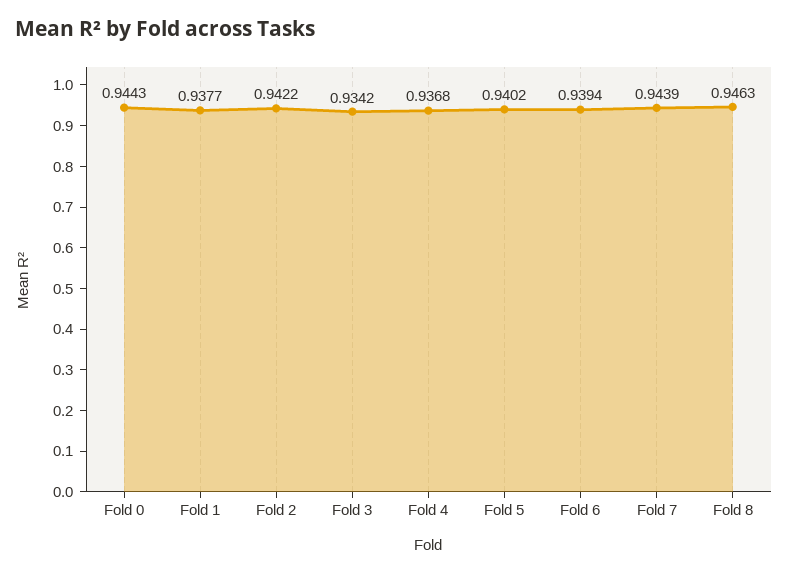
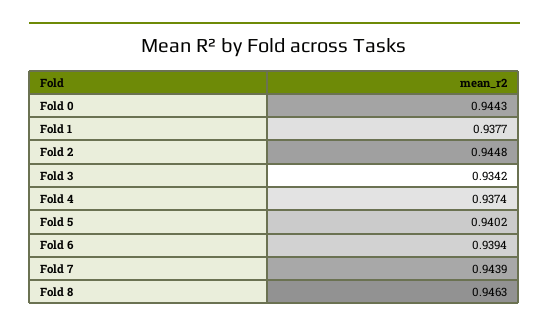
Fold 2: 0.9422 -> 0.9448
Fold 4: 0.9368 -> 0.9374

